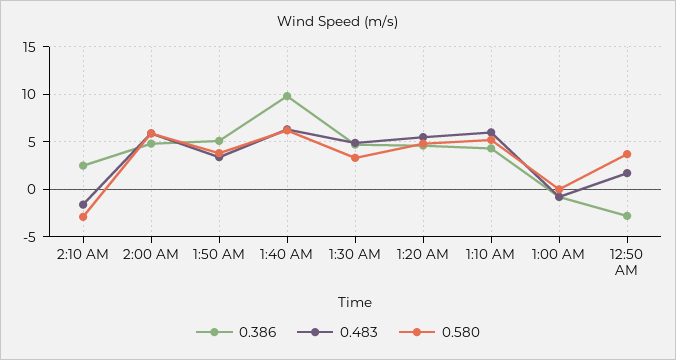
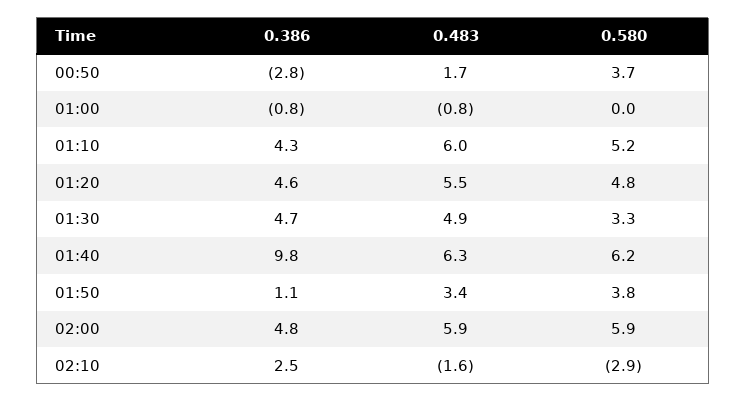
0.386, 1:50 AM: 5 -> 1.1

